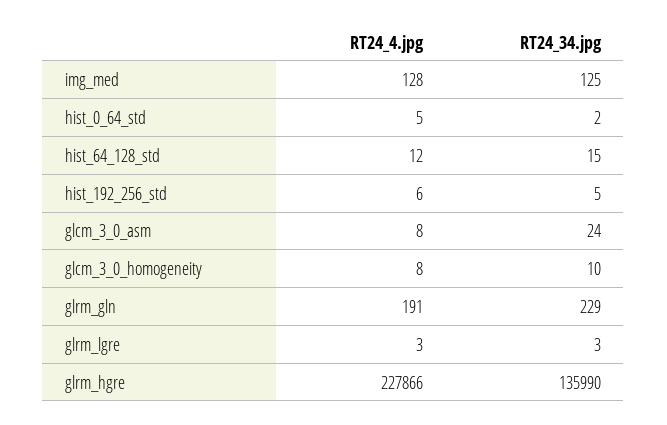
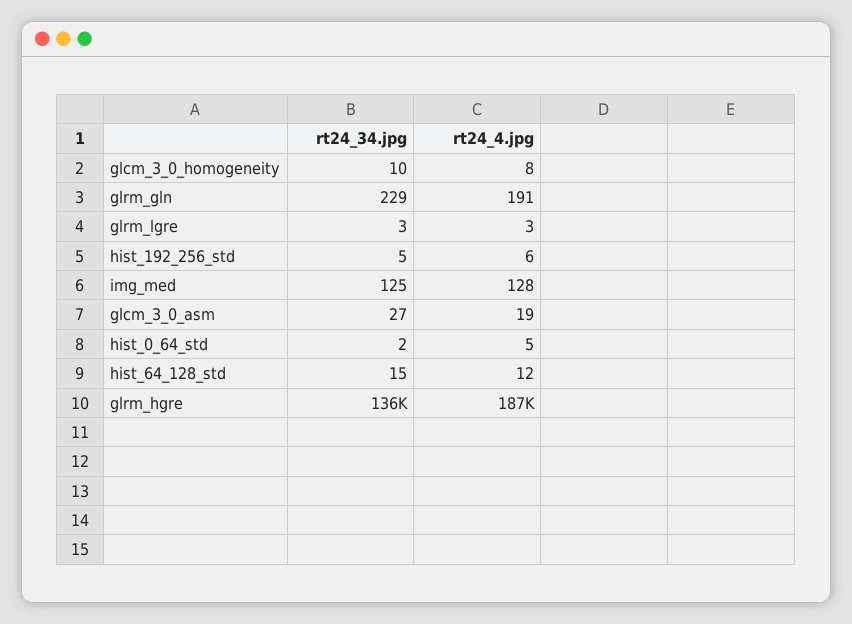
RT24_4.jpg, glcm_3_0_asm: 8 -> 19
RT24_34.jpg, glcm_3_0_asm: 24 -> 27
RT24_4.jpg, glrm_hgre: 227866 -> 187000

